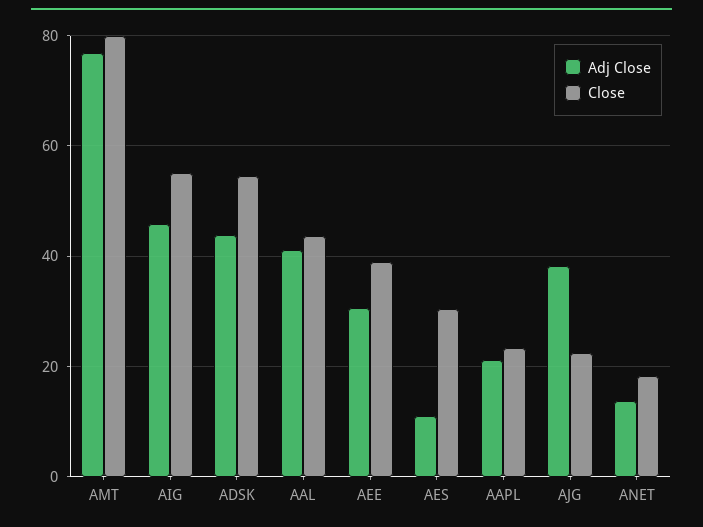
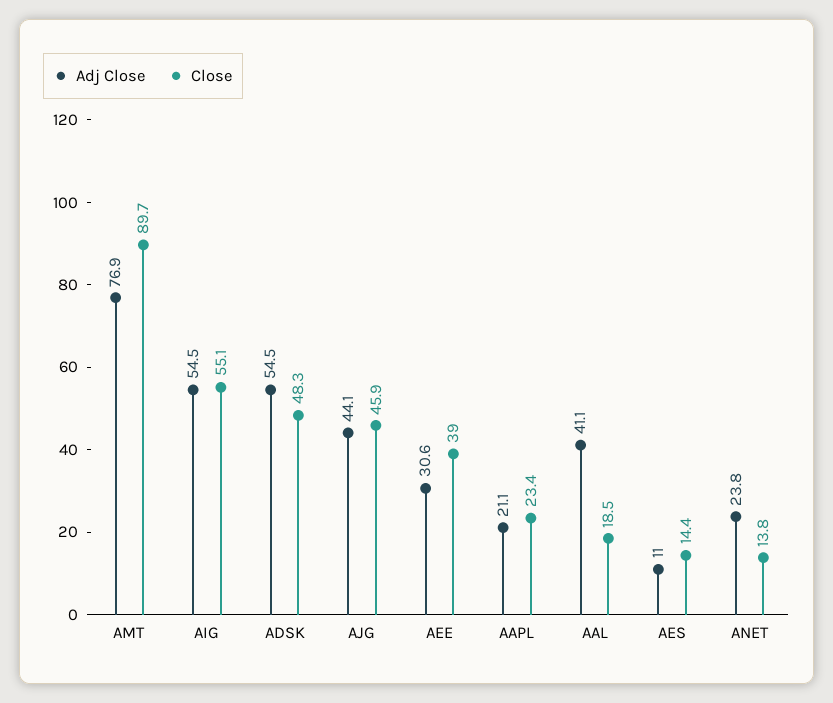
Close, AMT: 80 -> 89.7
Adj Close, AIG: 46 -> 54.5
Adj Close, ADSK: 44 -> 54.5
Close, ADSK: 54 -> 48.3
Close, AAL: 44 -> 18.5
Close, AES: 30 -> 14.4
Adj Close, AJG: 38 -> 44.1
Close, AJG: 22 -> 45.9
Adj Close, ANET: 14 -> 23.8
Close, ANET: 18 -> 13.8

